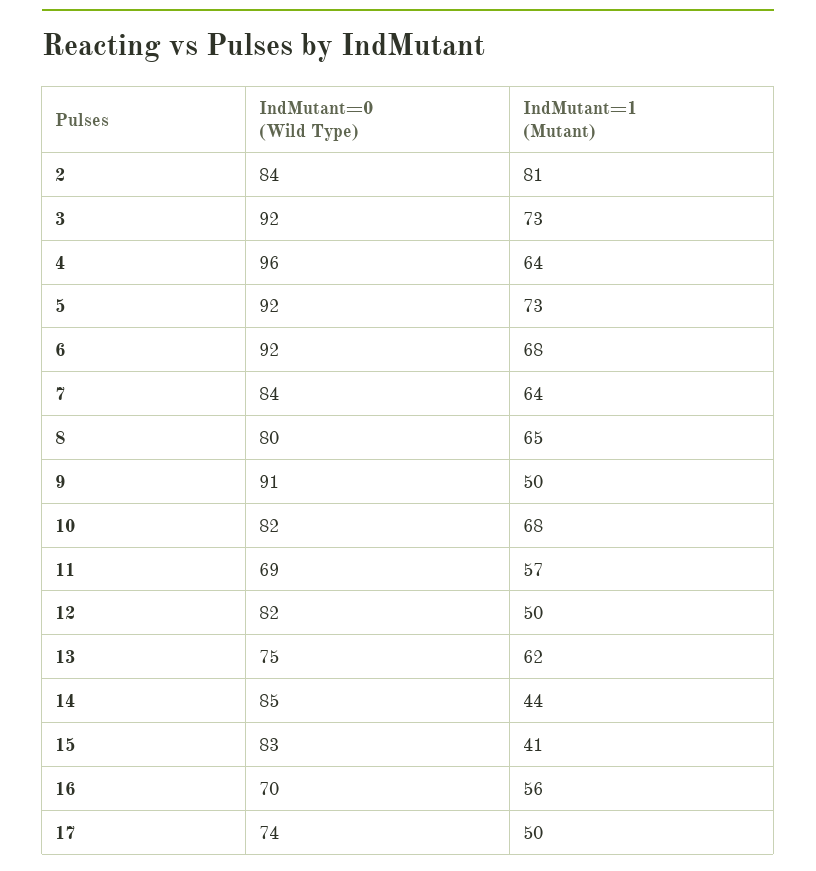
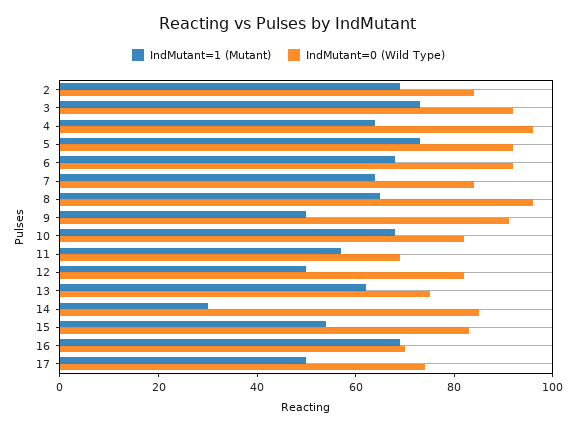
IndMutant=1 (Mutant), 2: 81 -> 70
IndMutant=0 (Wild Type), 8: 80 -> 95
IndMutant=1 (Mutant), 14: 44 -> 30
IndMutant=1 (Mutant), 15: 41 -> 55
IndMutant=1 (Mutant), 16: 56 -> 70

